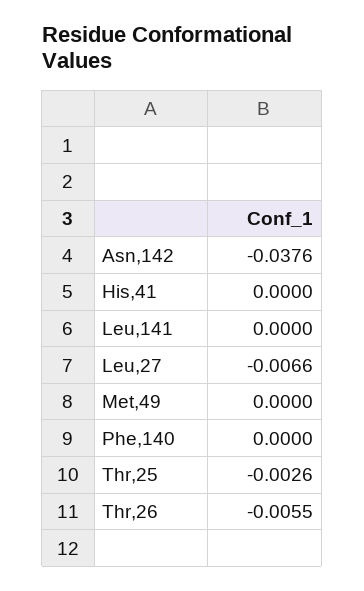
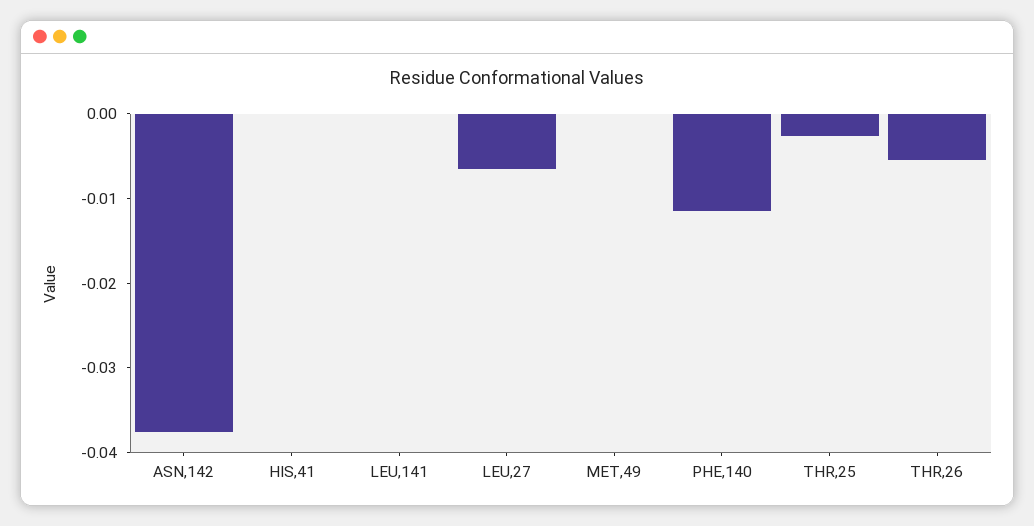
Phe,140: 0 -> -0.012

